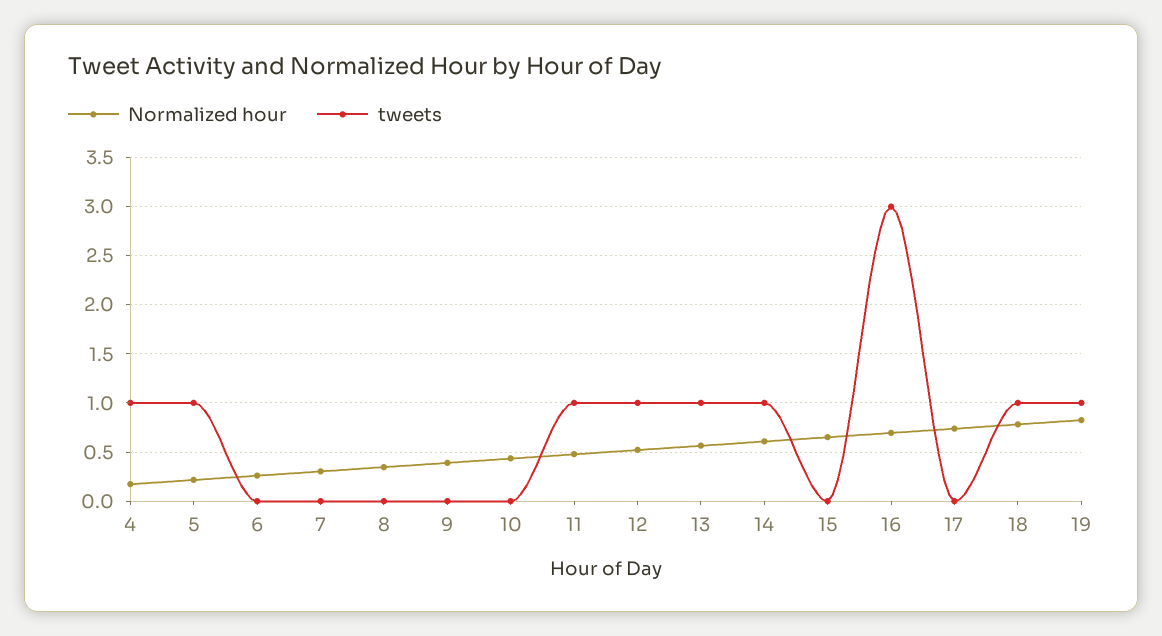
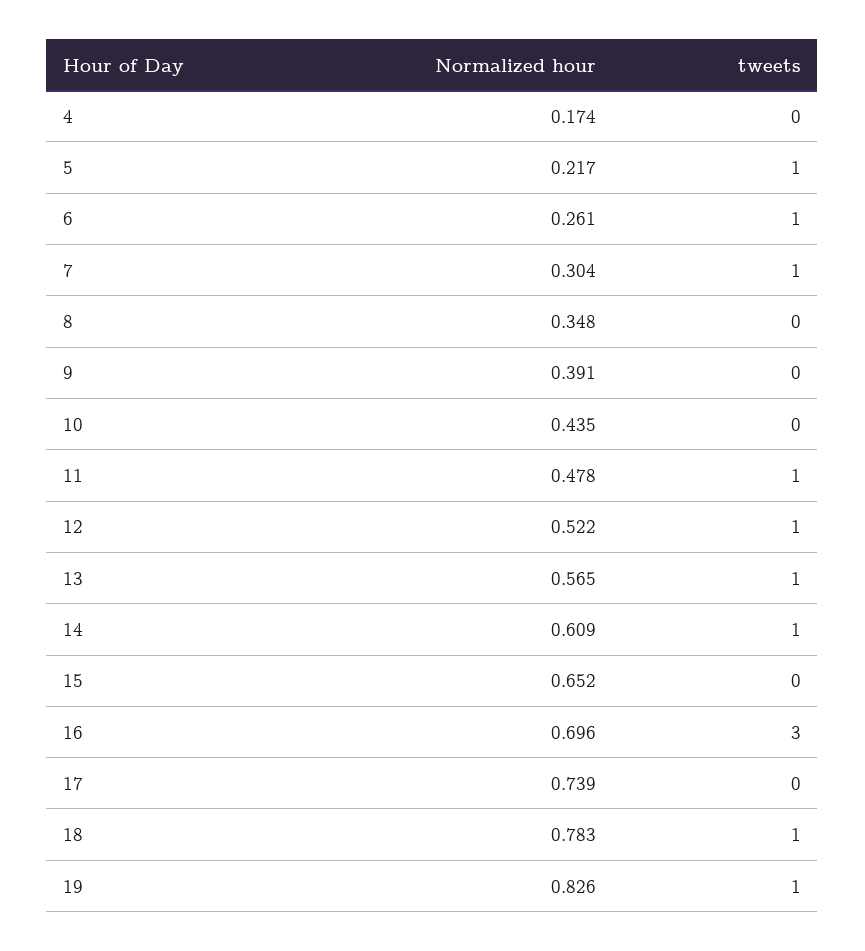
tweets, 4: 1 -> 0
tweets, 6: 0 -> 1
tweets, 7: 0 -> 1

